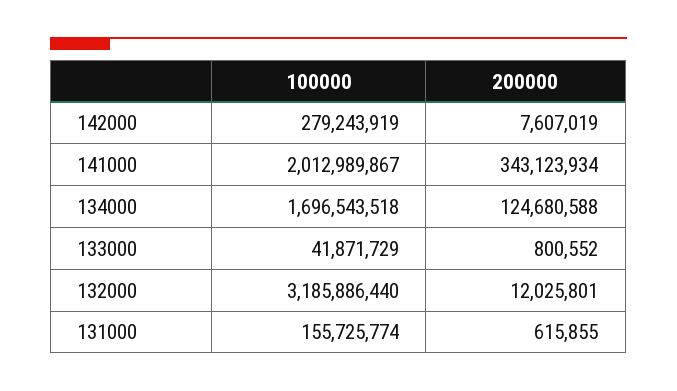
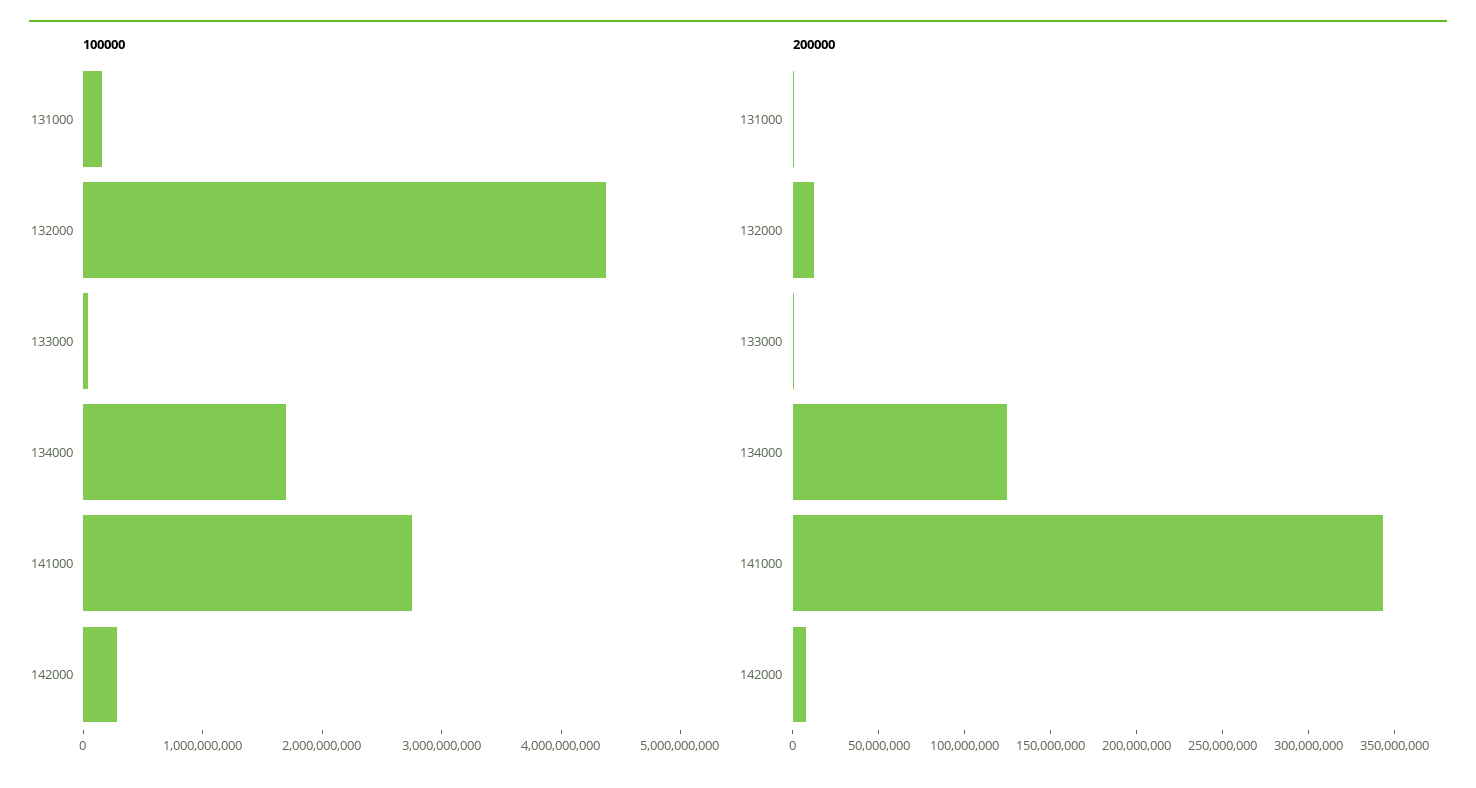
100000, 141000: 2012989867 -> 2800000000
100000, 132000: 3185886440 -> 4400000000

